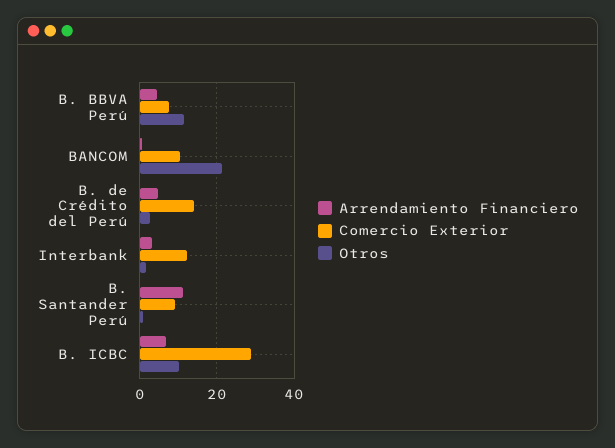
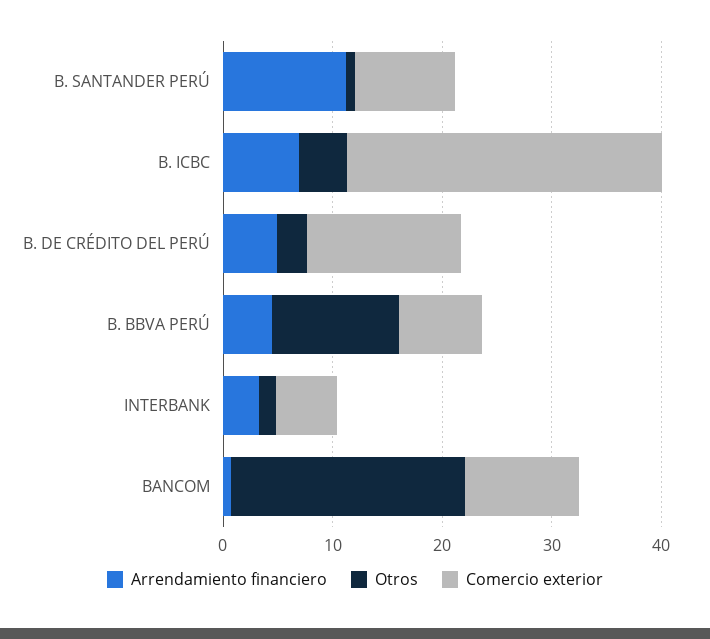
Comercio Exterior, Interbank: 12 -> 6
Otros, B. ICBC: 10 -> 4

